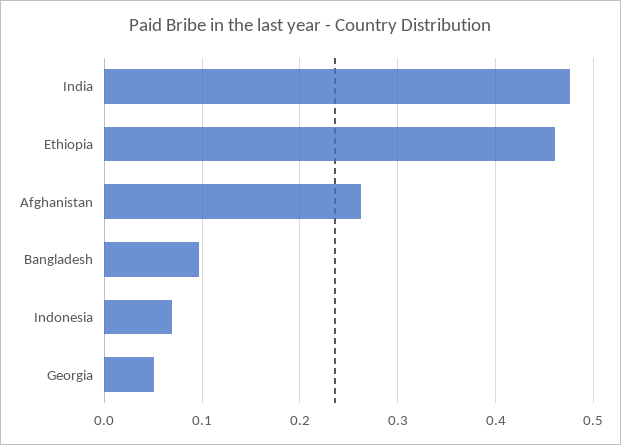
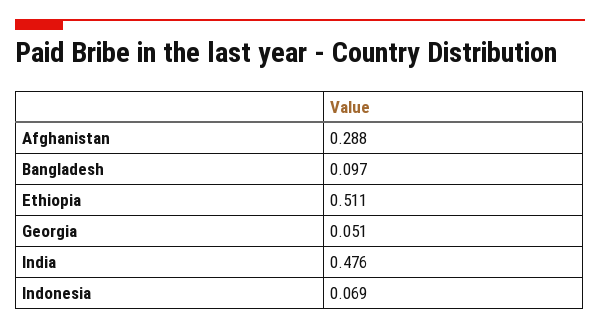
Ethiopia: 0.46 -> 0.511
Afghanistan: 0.26 -> 0.288

